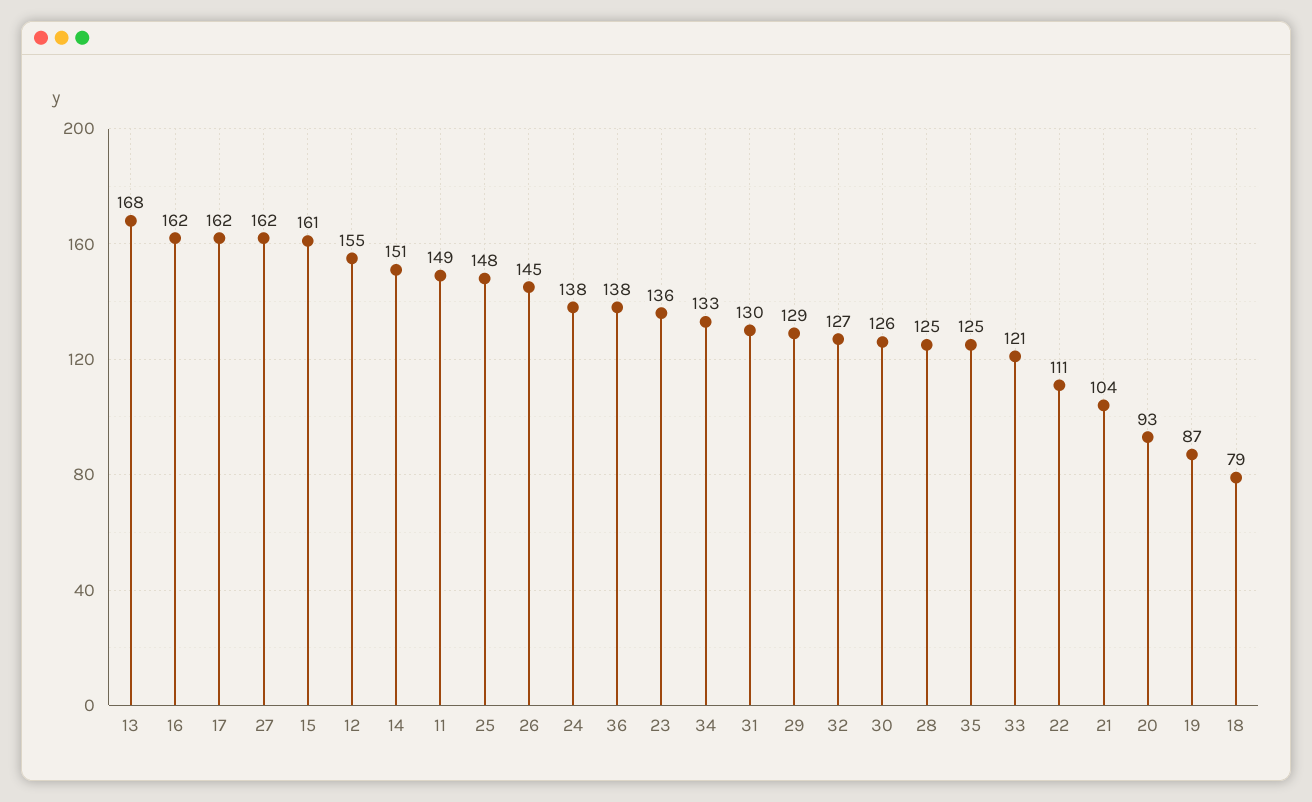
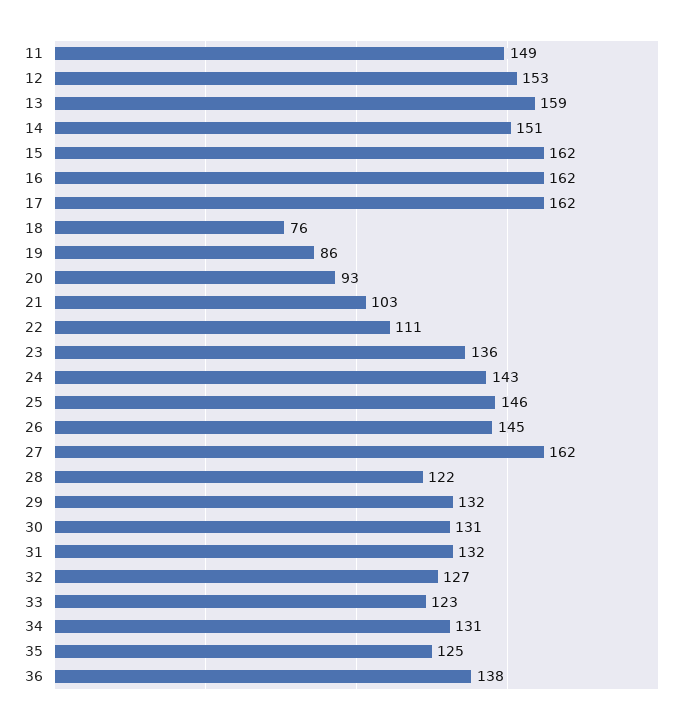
13: 168 -> 159
15: 161 -> 162
12: 155 -> 153
25: 148 -> 146
24: 138 -> 143
34: 133 -> 131
31: 130 -> 132
29: 129 -> 132
30: 126 -> 131
28: 125 -> 122
33: 121 -> 123
21: 104 -> 103
19: 87 -> 86
18: 79 -> 76

